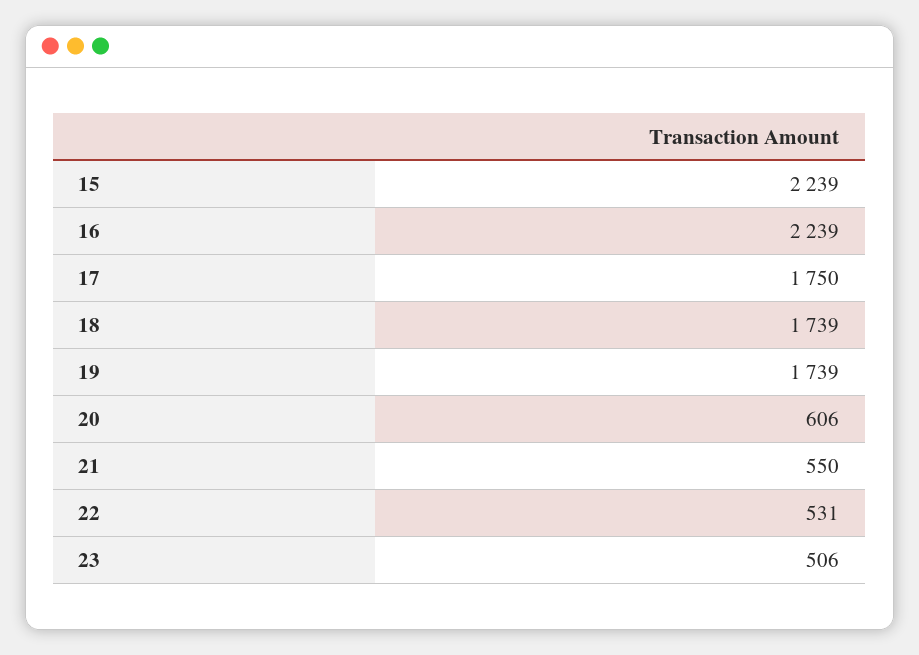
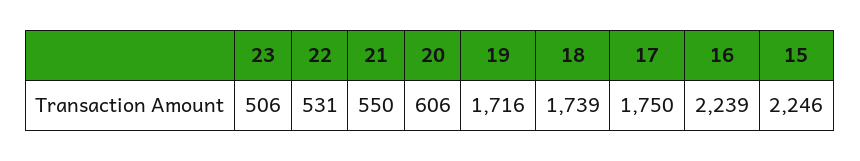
15: 2239 -> 2246
19: 1739 -> 1716

